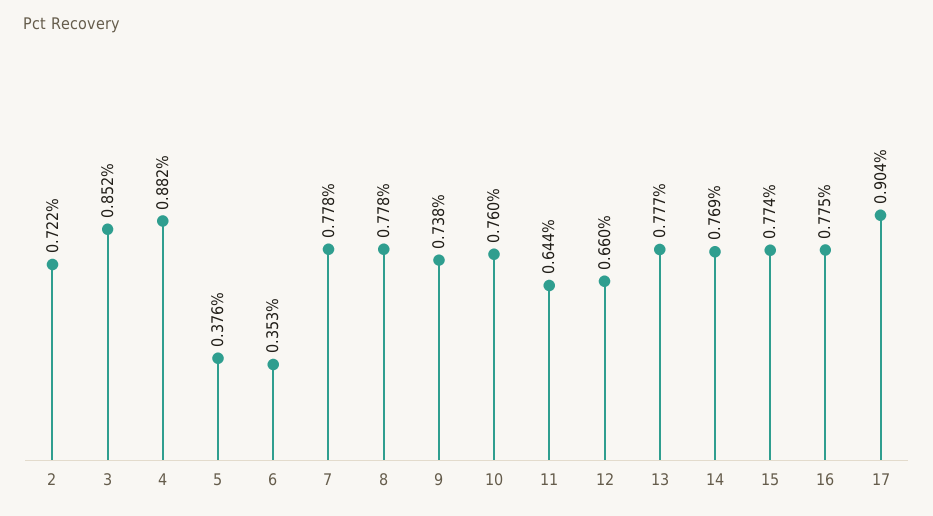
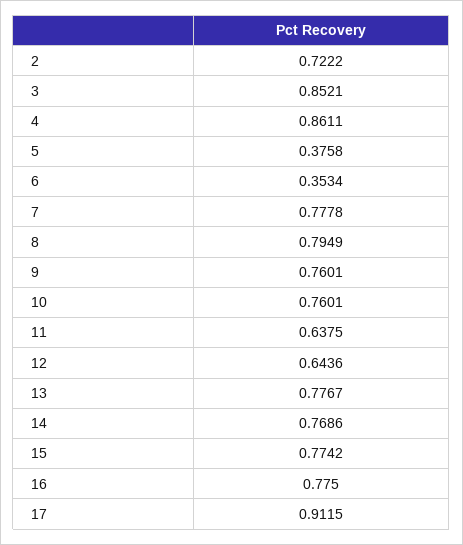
4: 0.882 -> 0.8611
8: 0.778 -> 0.7949
9: 0.738 -> 0.7601
11: 0.644 -> 0.6375
12: 0.66 -> 0.6436
17: 0.904 -> 0.9115

